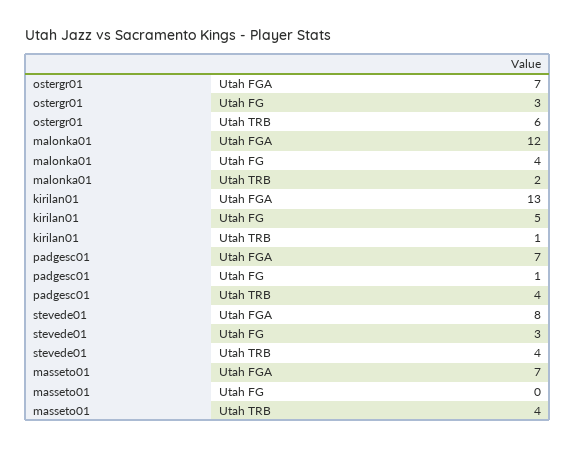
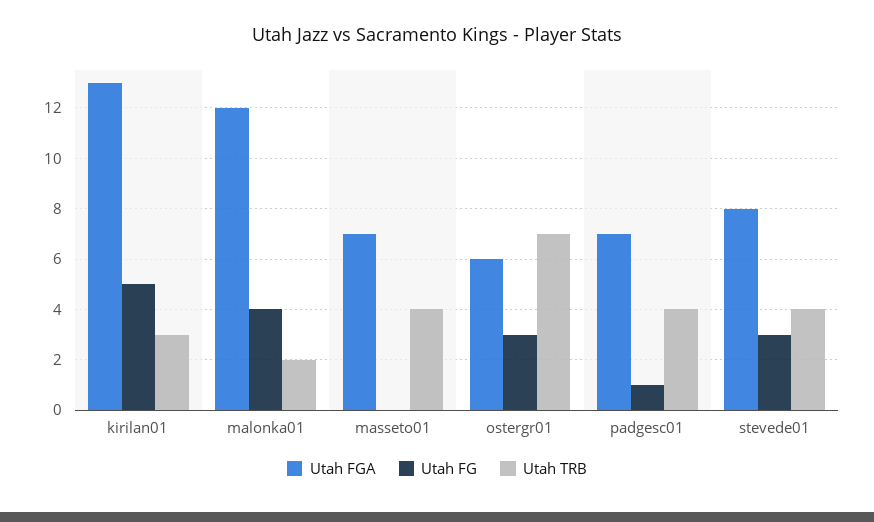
Utah FGA, ostergr01: 7 -> 6
Utah TRB, ostergr01: 6 -> 7
Utah TRB, kirilan01: 1 -> 3

